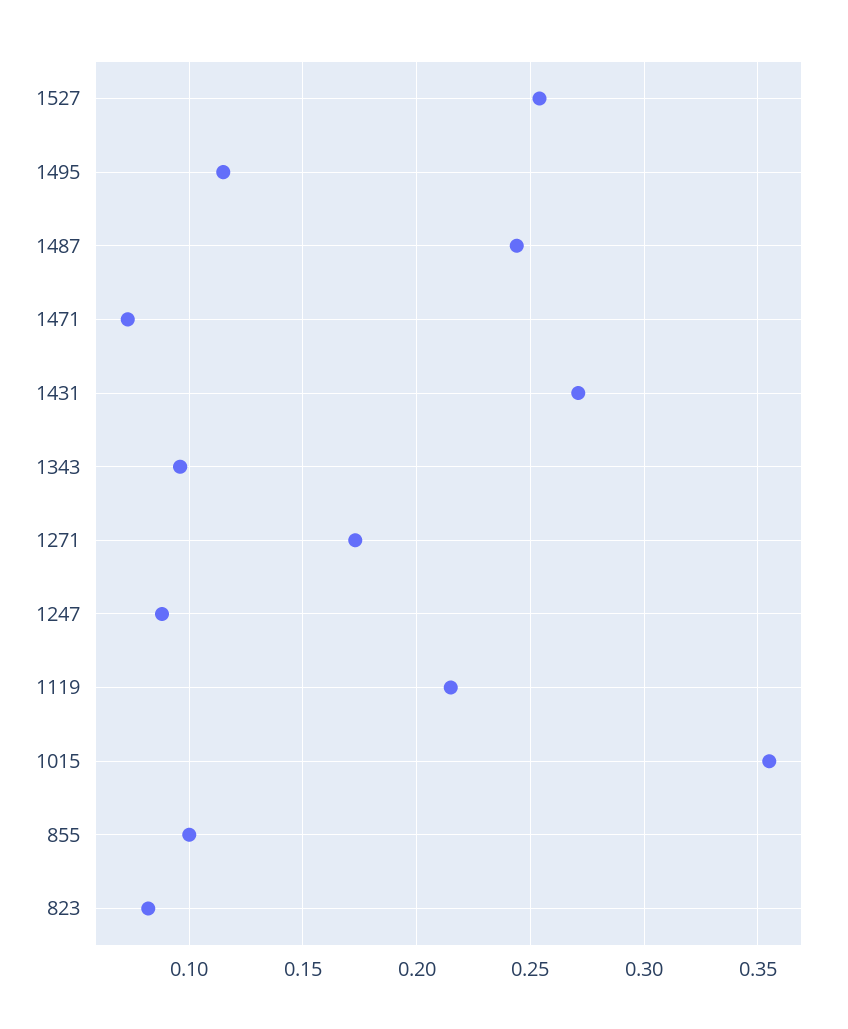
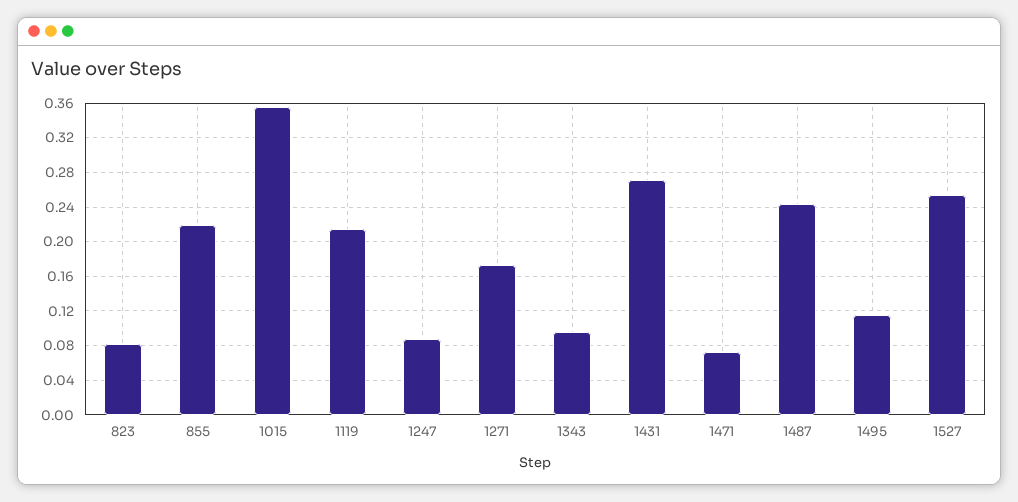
855: 0.1 -> 0.22

